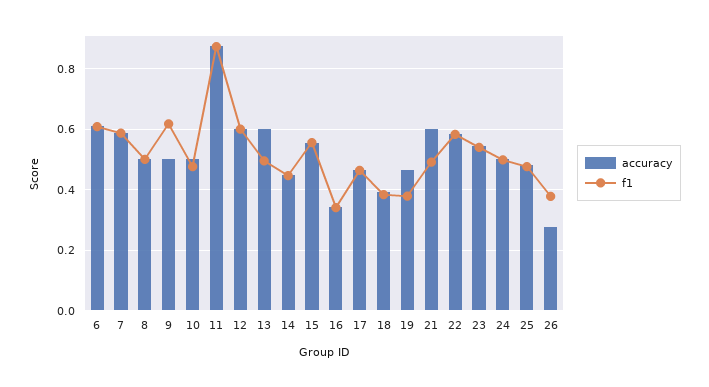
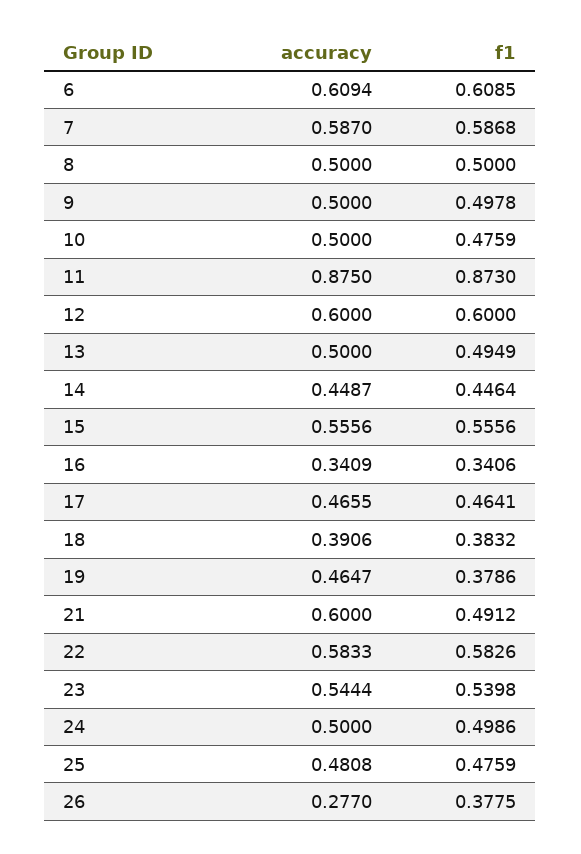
f1, 9: 0.62 -> 0.4978
accuracy, 13: 0.6 -> 0.5

